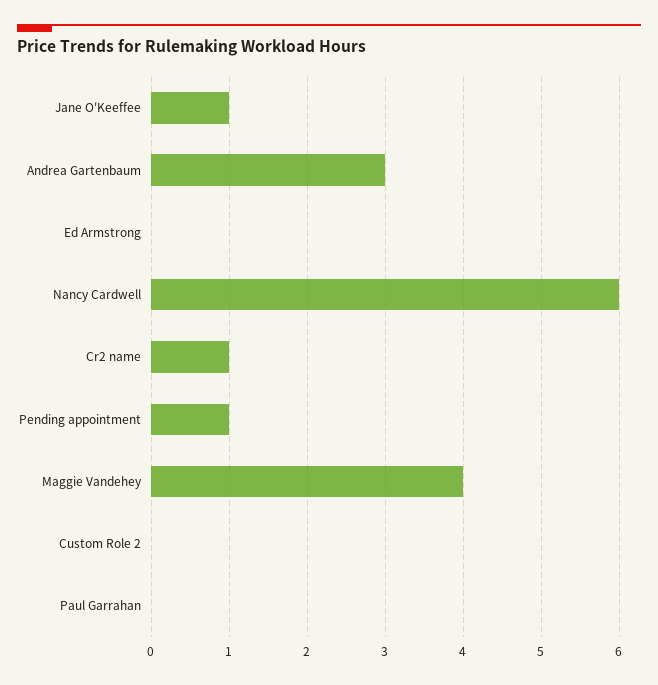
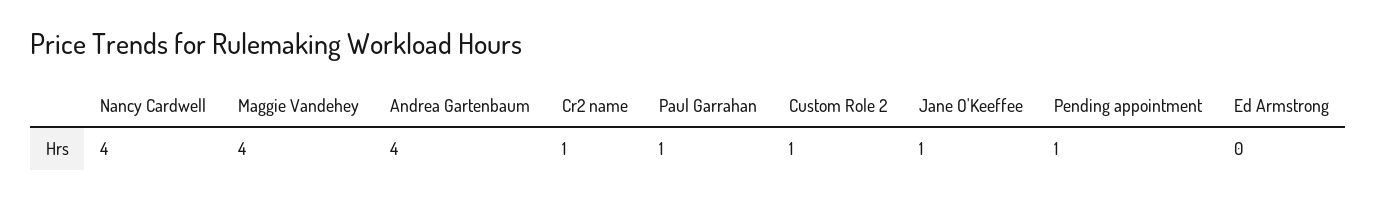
Andrea Gartenbaum: 3 -> 4
Nancy Cardwell: 6 -> 4
Custom Role 2: 0 -> 1
Paul Garrahan: 0 -> 1

